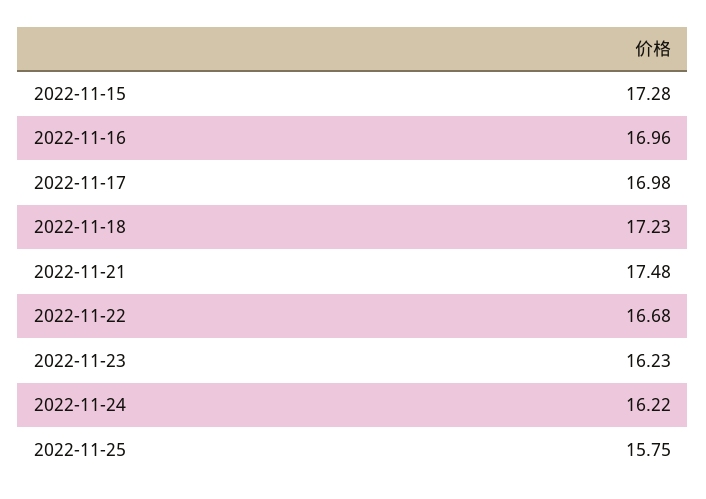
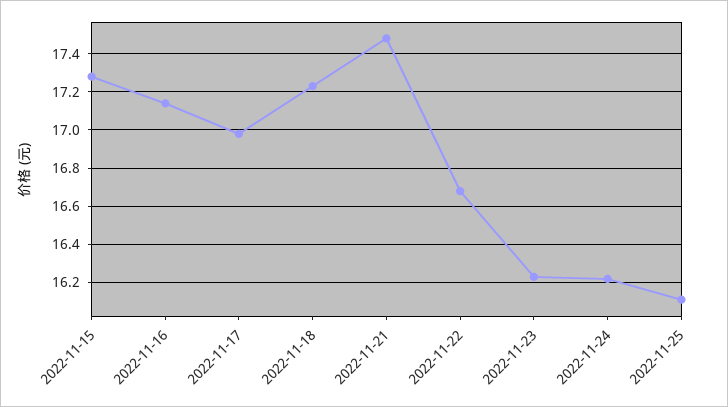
2022-11-16: 16.96 -> 17.15
2022-11-25: 15.75 -> 16.1

